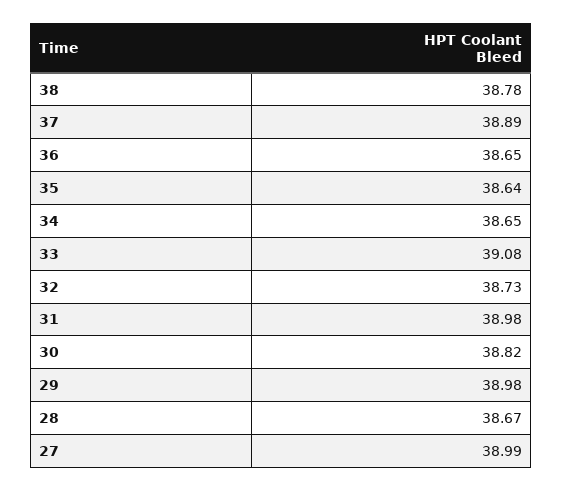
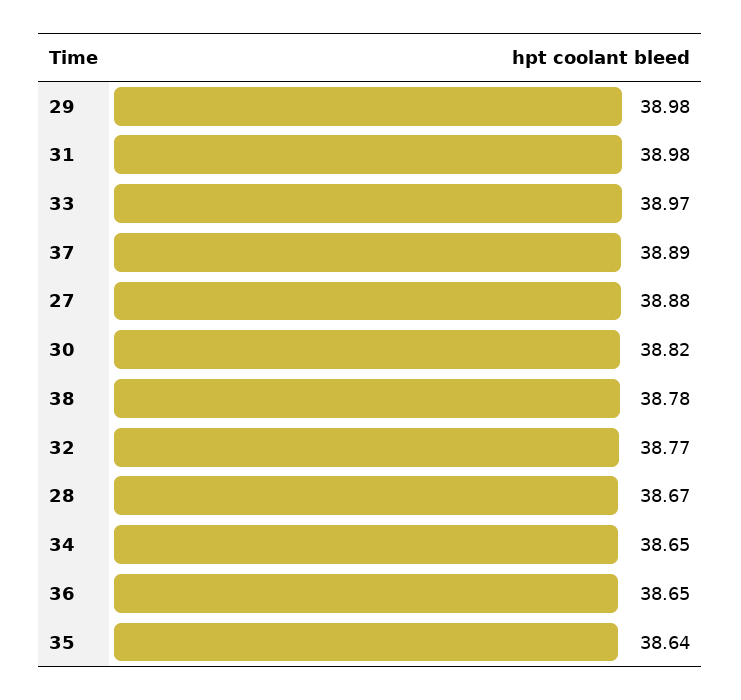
33: 39.08 -> 38.97
32: 38.73 -> 38.77
27: 38.99 -> 38.88

